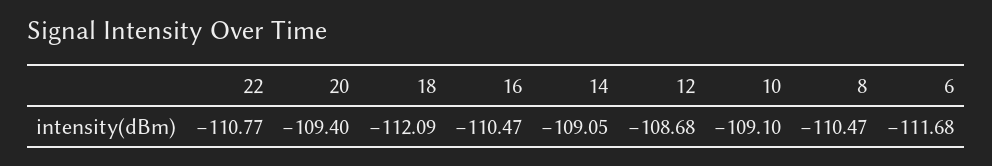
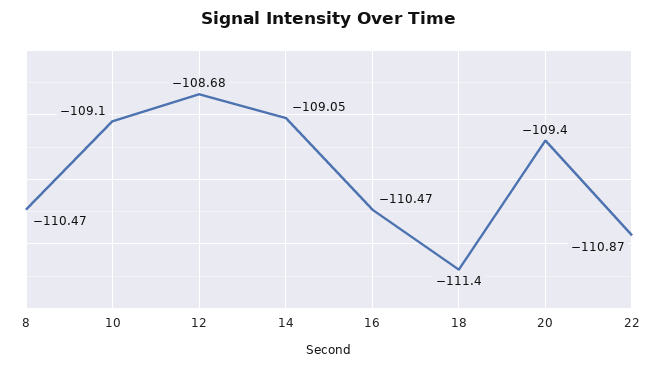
22: -110.77 -> -110.87
18: -112.09 -> -111.4
6: -111.68 -> none

